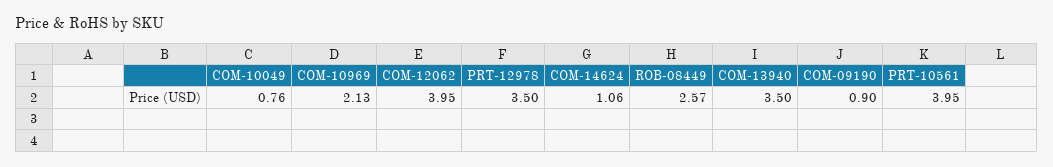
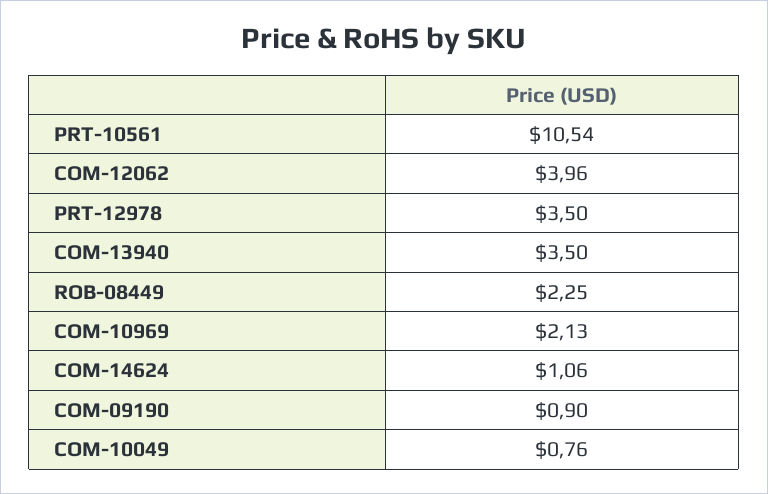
COM-12062: 3.95 -> 3.96
ROB-08449: 2.57 -> 2.25
PRT-10561: 3.95 -> 10.54

